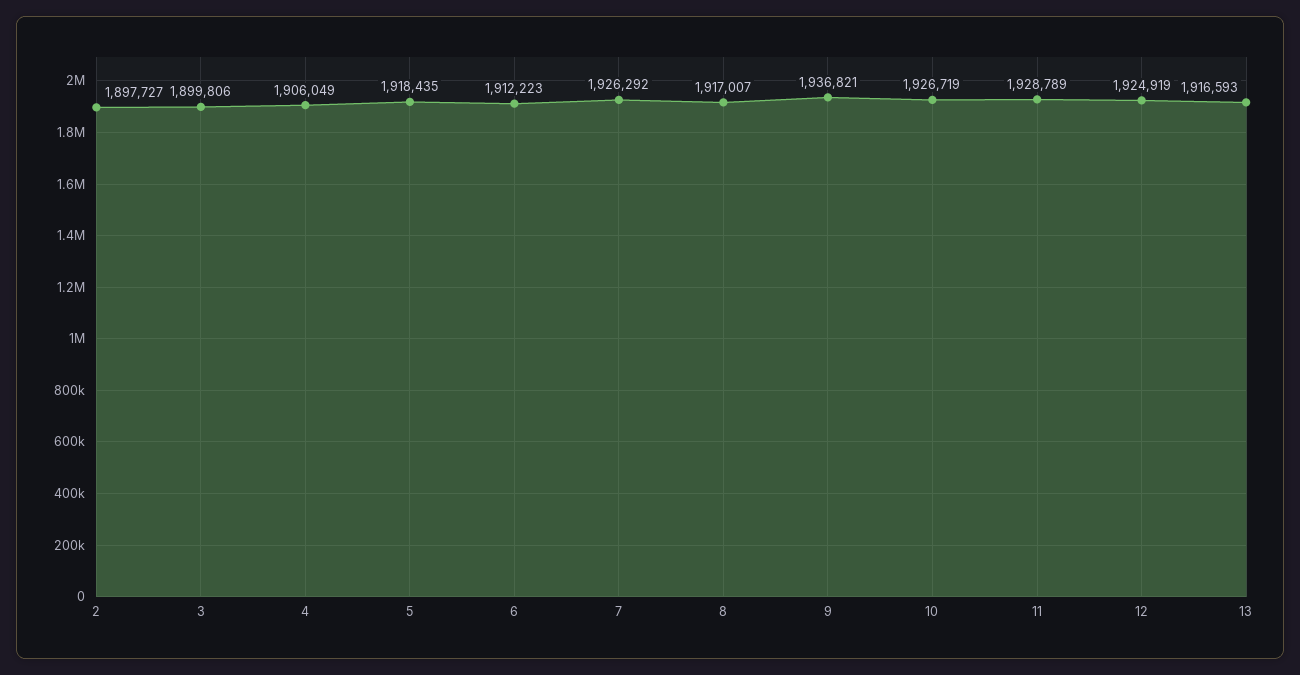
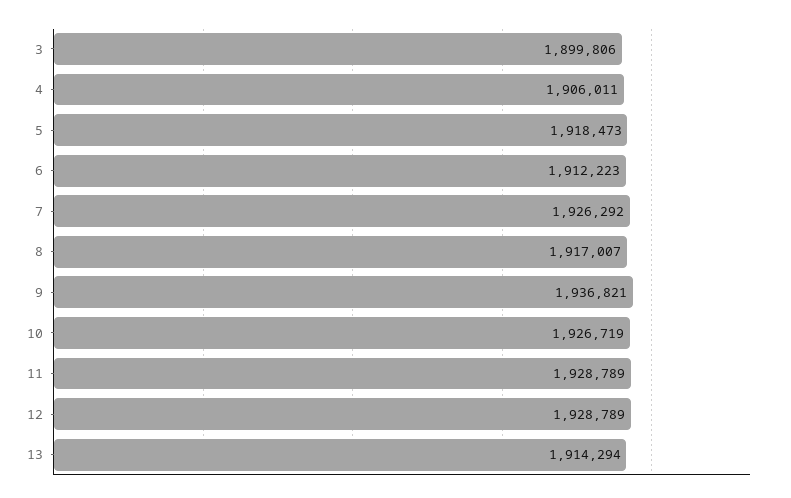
2: 1897727 -> none
4: 1906049 -> 1906011
5: 1918435 -> 1918473
12: 1924919 -> 1928789
13: 1916593 -> 1914294

